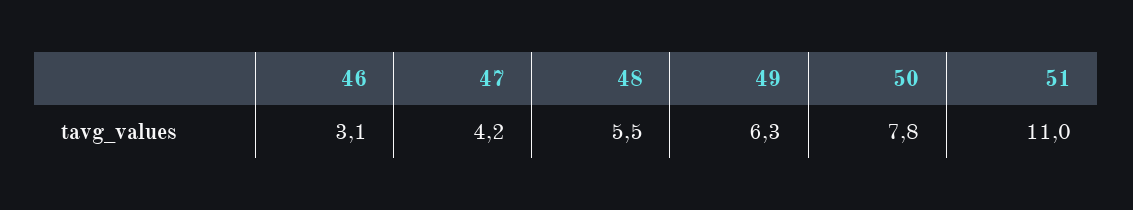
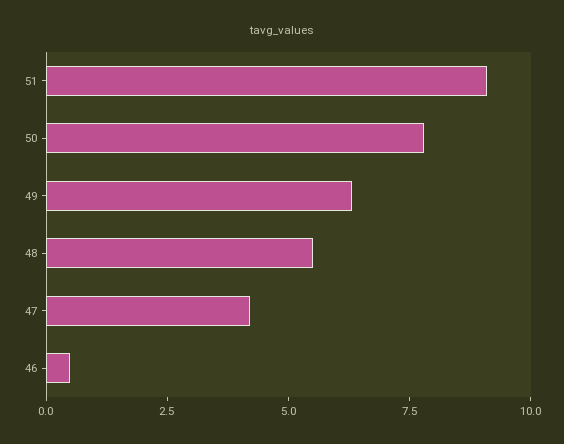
46: 3.1 -> 0.5
51: 11 -> 9

